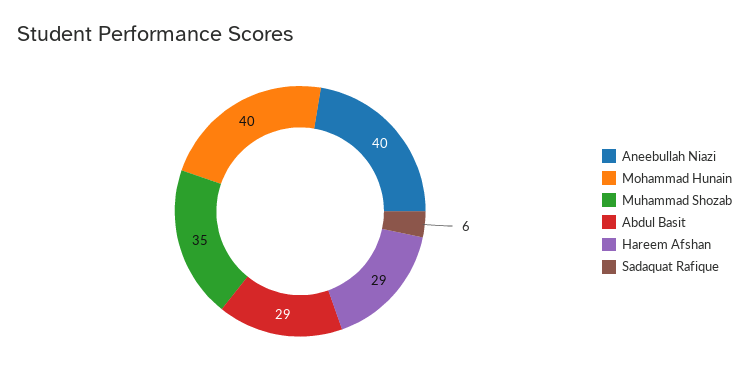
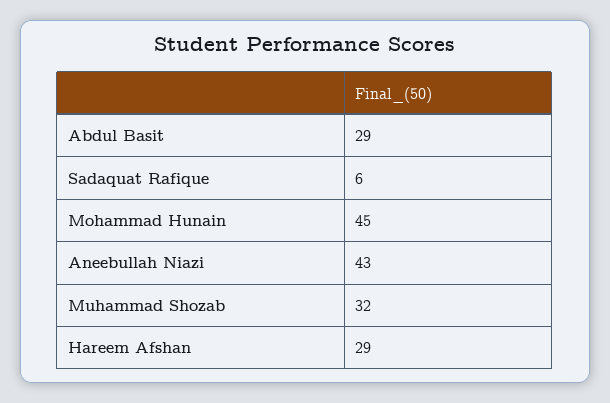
Aneebullah Niazi: 40 -> 43
Mohammad Hunain: 40 -> 45
Muhammad Shozab: 35 -> 32

